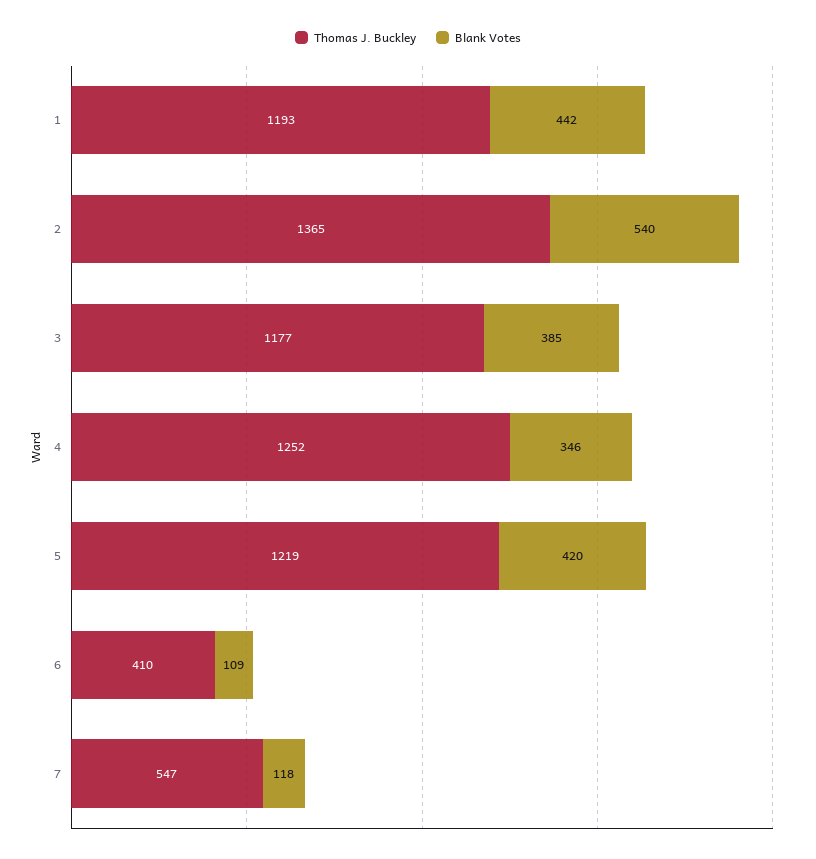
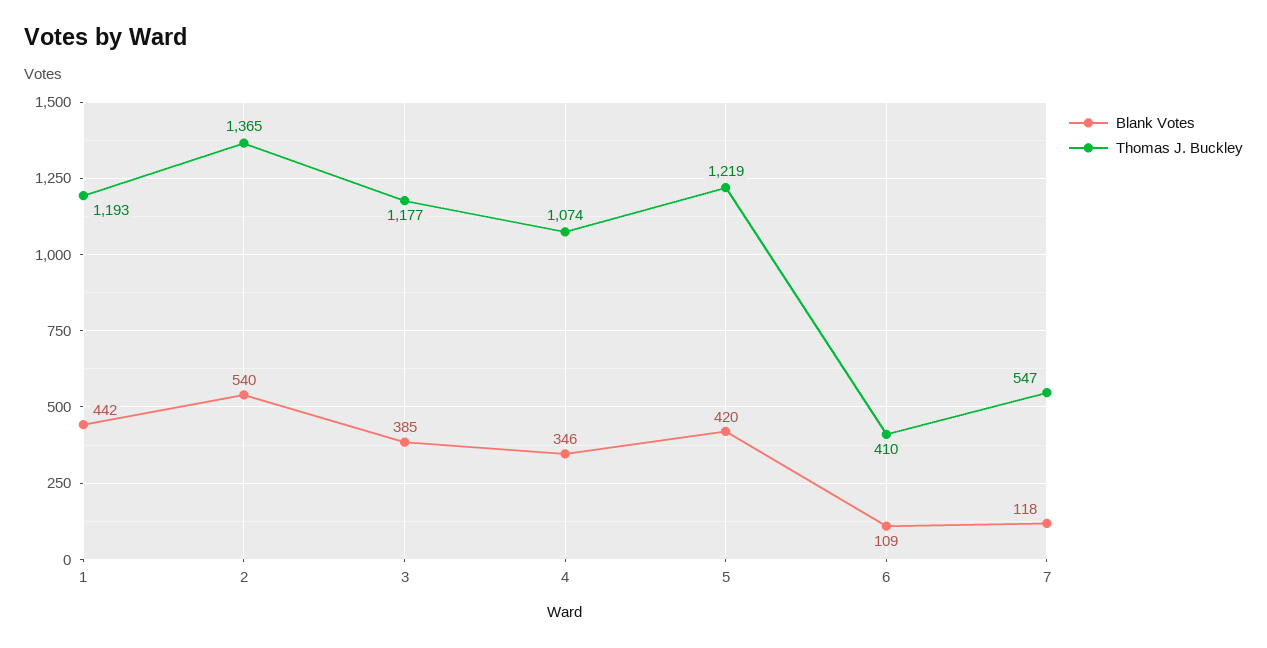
Thomas J. Buckley, 4: 1252 -> 1074

